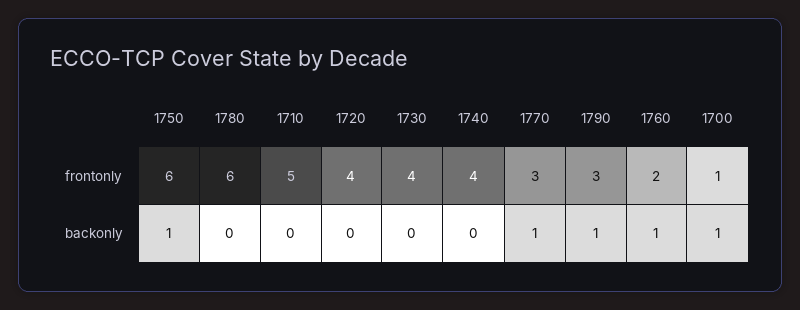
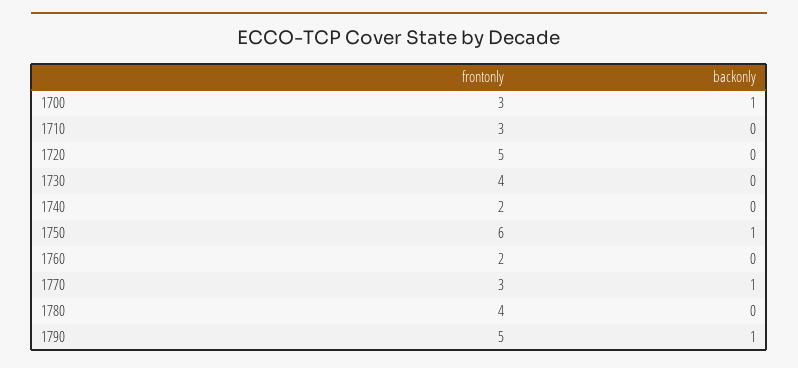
1780, frontonly: 6 -> 4
1710, frontonly: 5 -> 3
1720, frontonly: 4 -> 5
1740, frontonly: 4 -> 2
1790, frontonly: 3 -> 5
1700, frontonly: 1 -> 3
1760, backonly: 1 -> 0

